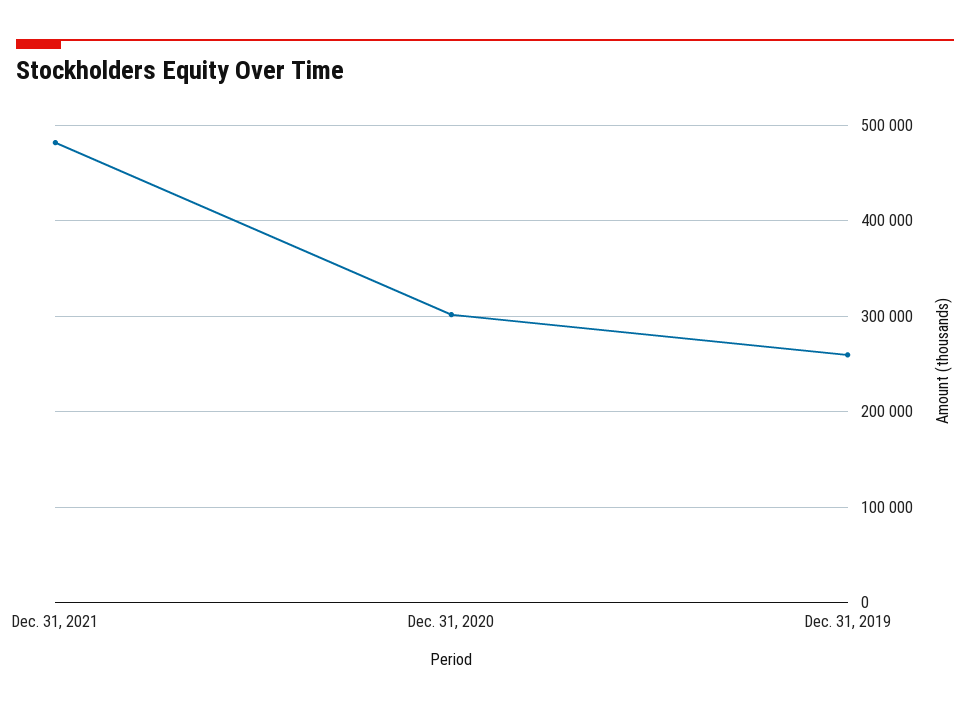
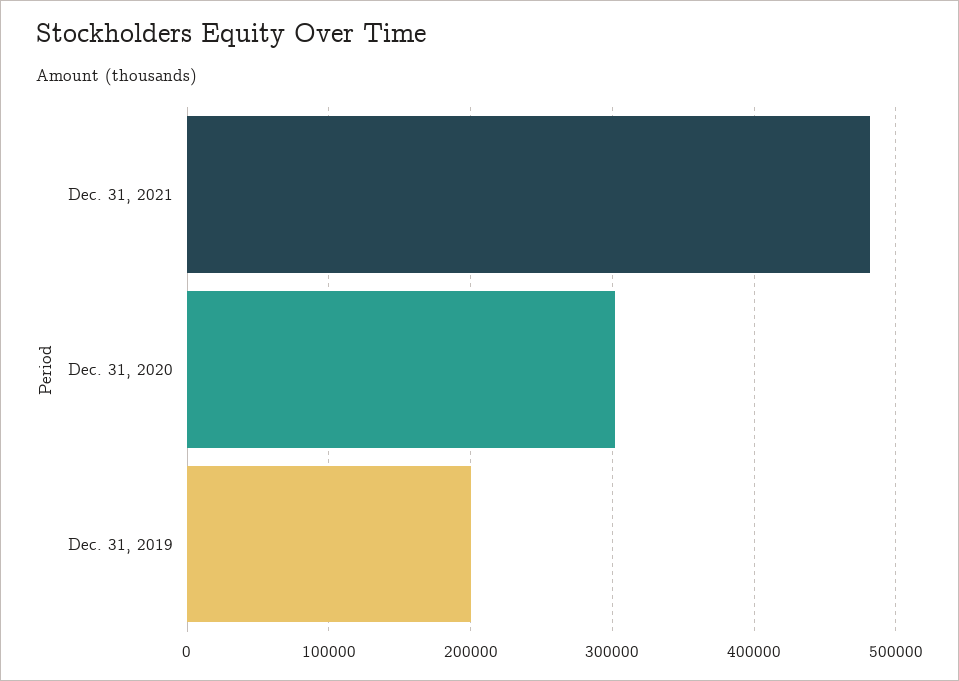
Dec. 31, 2019: 260000 -> 200000

